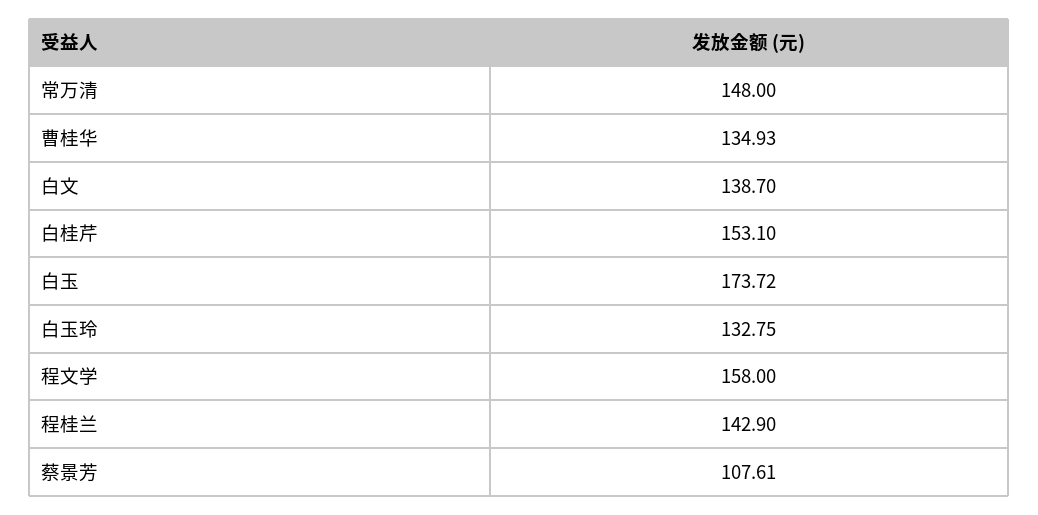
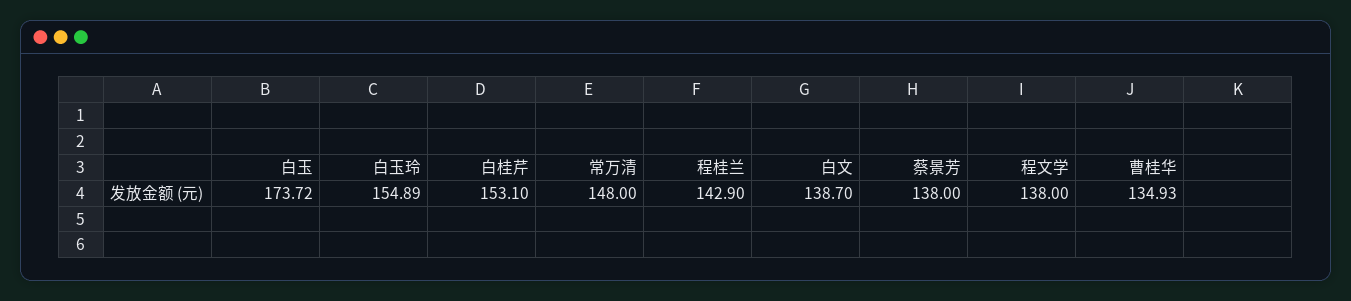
白玉玲: 132.75 -> 154.89
程文学: 158 -> 138
蔡景芳: 107.61 -> 138

